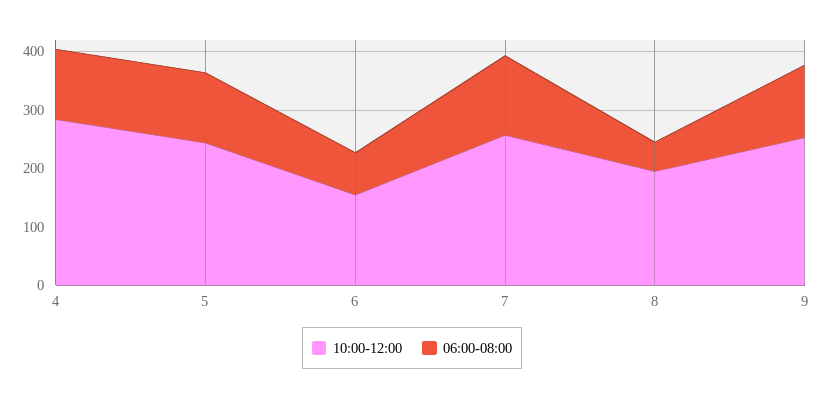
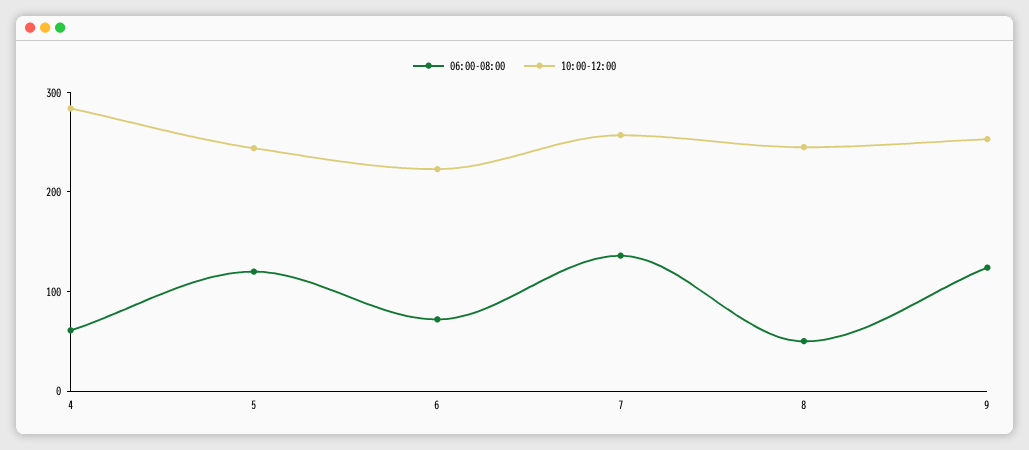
06:00-08:00, 4: 120 -> 60
10:00-12:00, 6: 160 -> 220
10:00-12:00, 8: 200 -> 240

